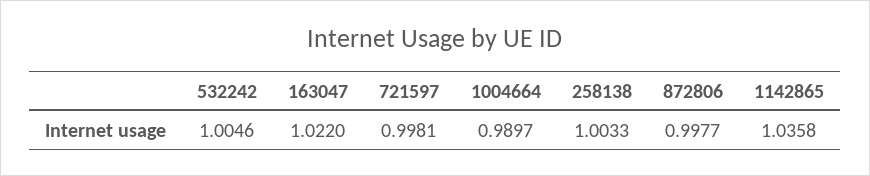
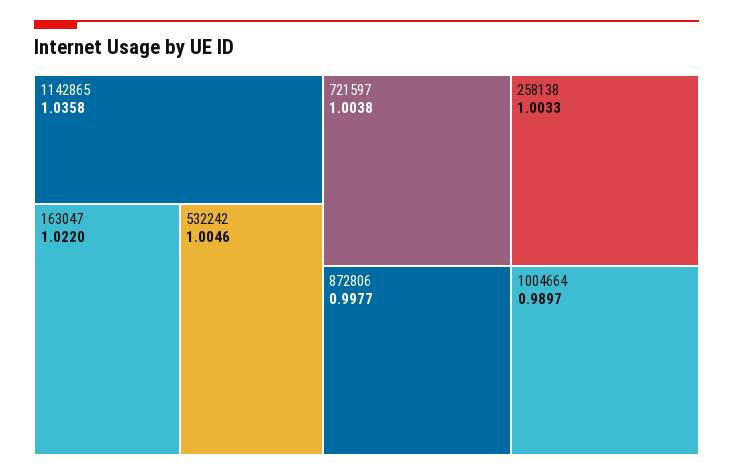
721597: 0.9981 -> 1.0038

